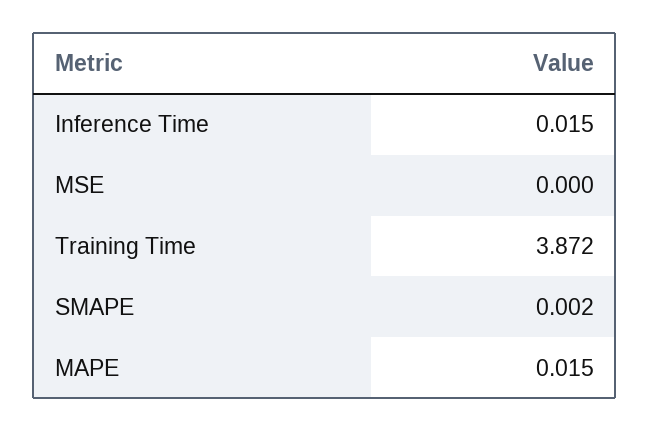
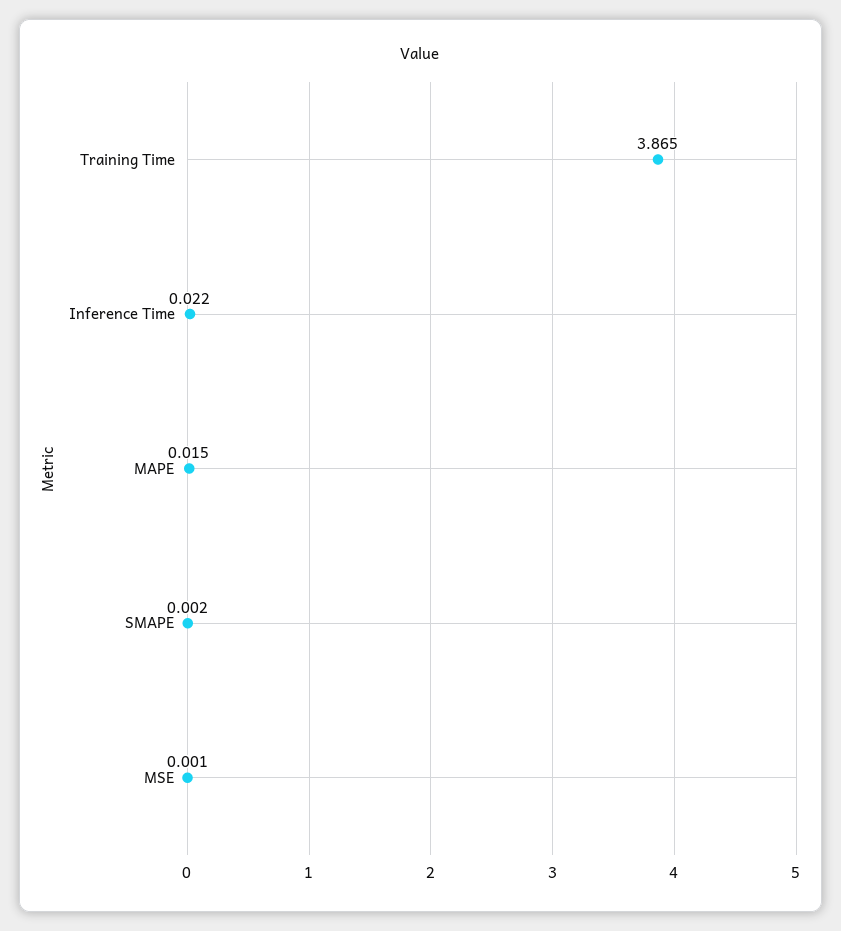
Inference Time: 0.015 -> 0.022
MSE: 0 -> 0.001
Training Time: 3.872 -> 3.865

